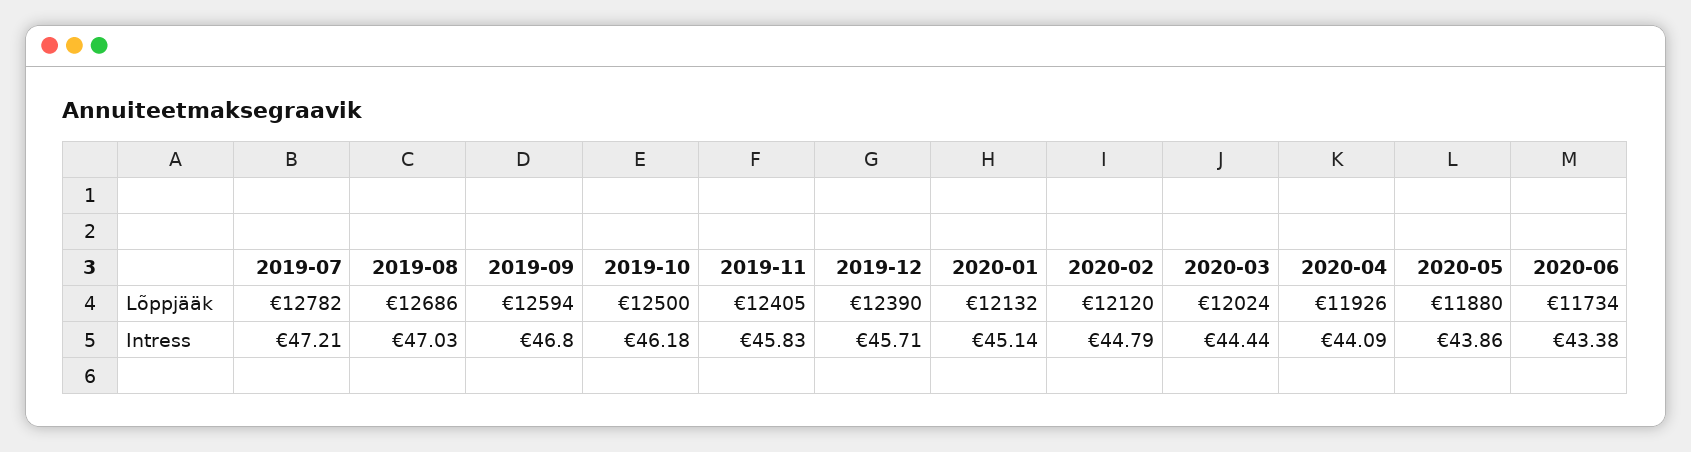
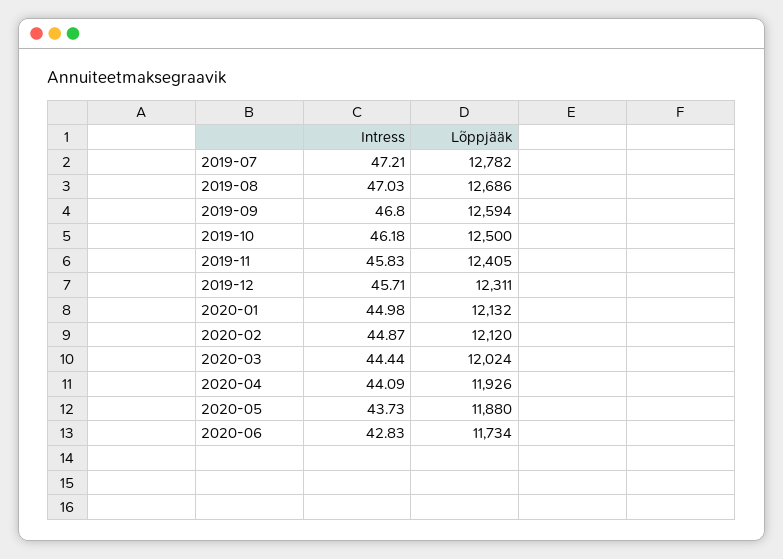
2019-12, Lõppjääk: 12390 -> 12311
2020-01, Intress: 45.14 -> 44.98
2020-02, Intress: 44.79 -> 44.87
2020-05, Intress: 43.86 -> 43.73
2020-06, Intress: 43.38 -> 42.83

